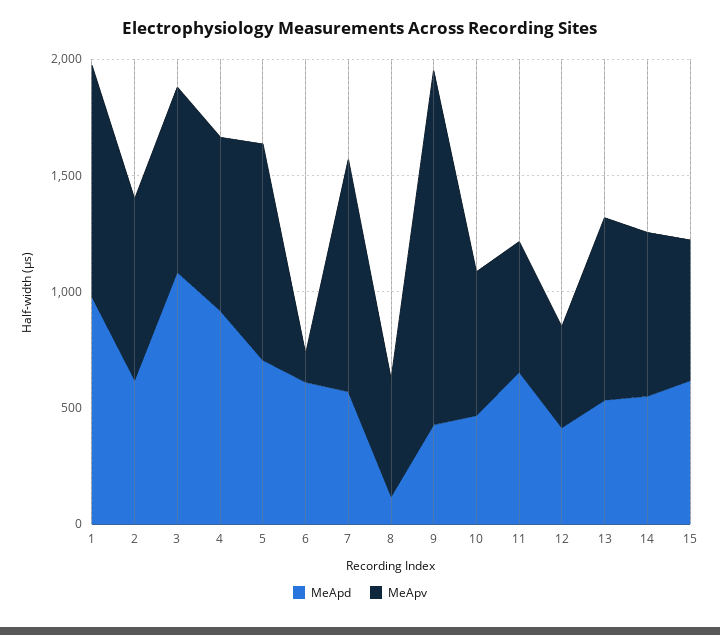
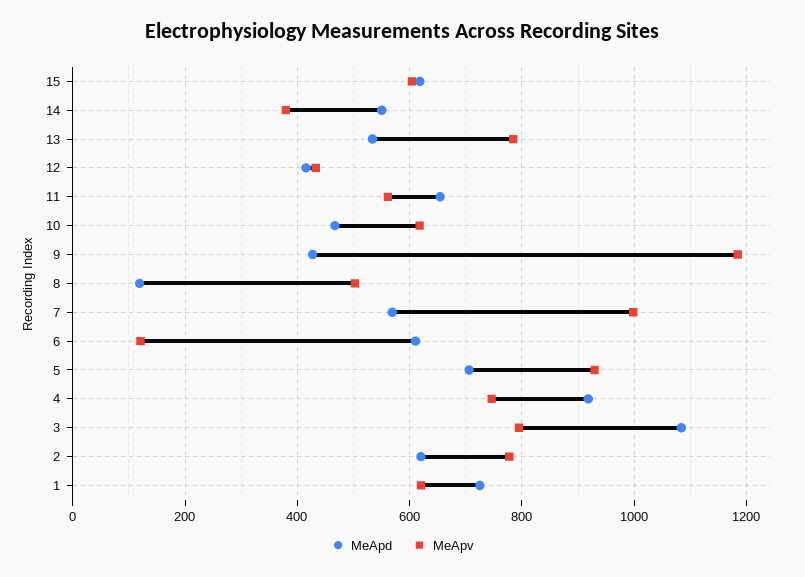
MeApd, 1: 1000 -> 720
MeApv, 1: 1000 -> 620
MeApv, 9: 1500 -> 1180
MeApv, 14: 700 -> 380

